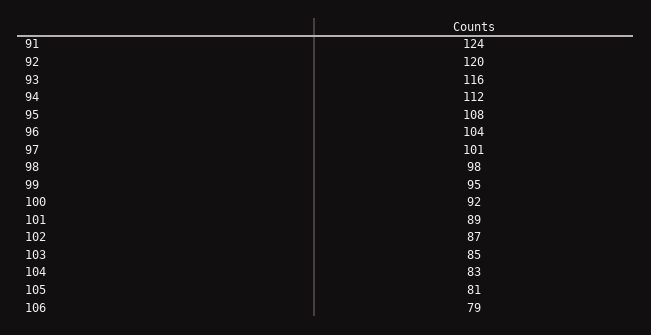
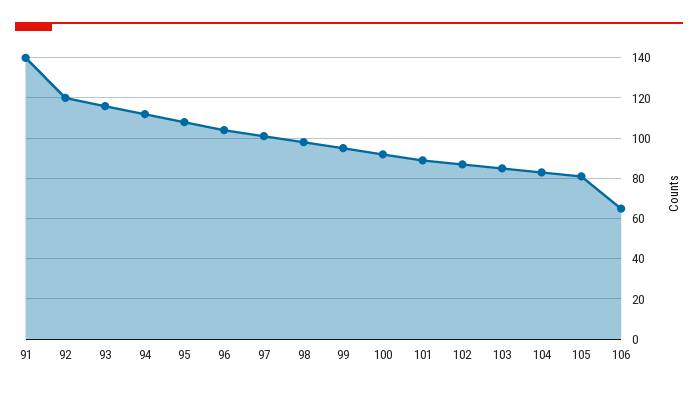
91: 124 -> 140
106: 79 -> 65

